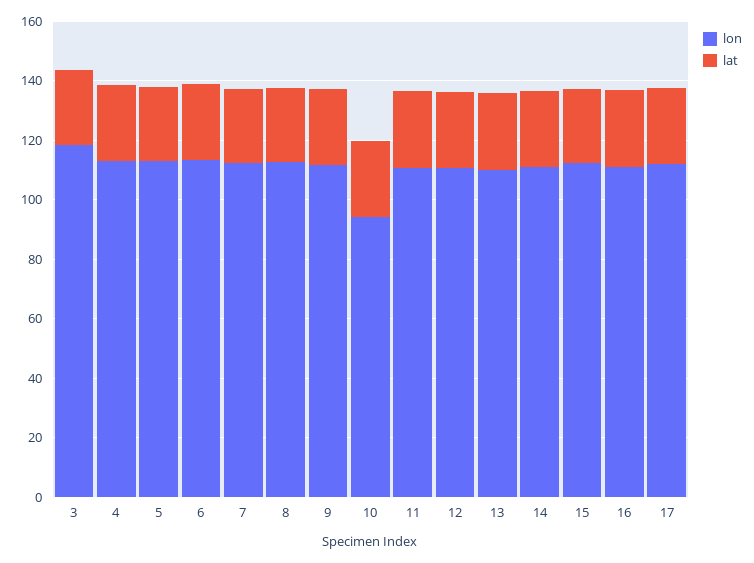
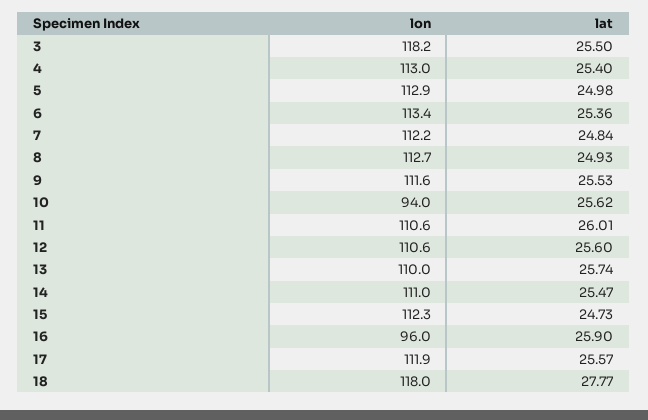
lon, 16: 110 -> 96
lon, 18: none -> 118
lat, 18: none -> 27.77

